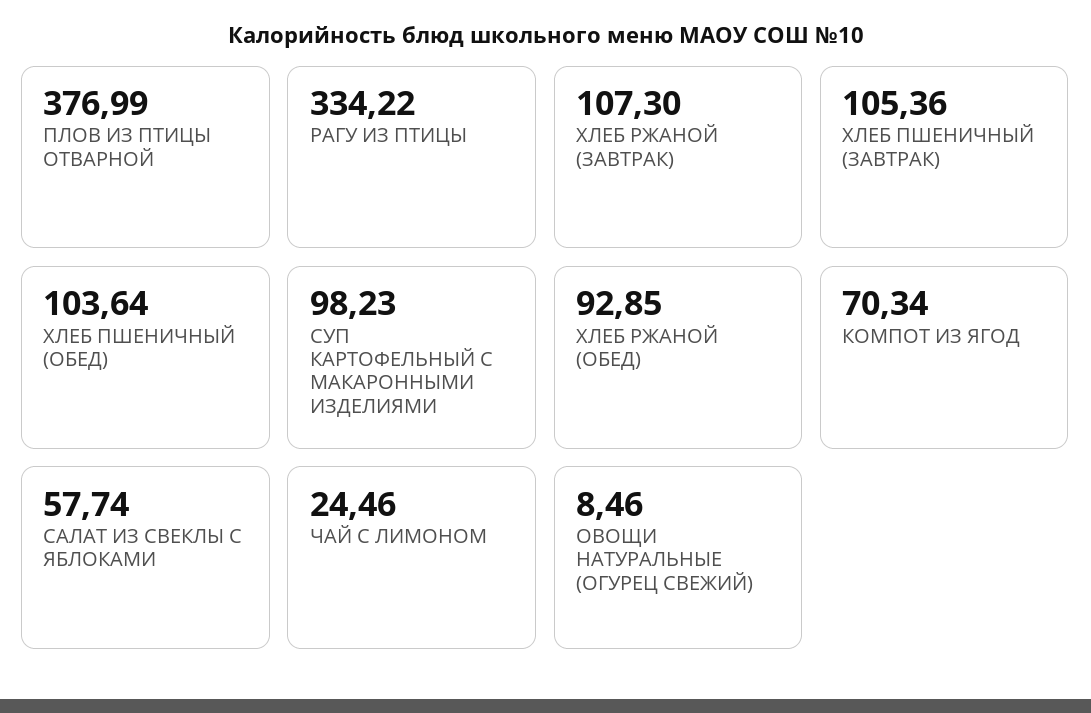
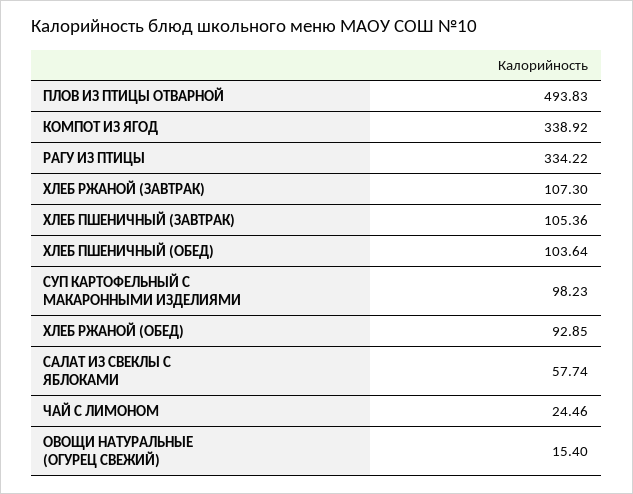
ПЛОВ ИЗ ПТИЦЫ ОТВАРНОЙ: 376.99 -> 493.83
КОМПОТ ИЗ ЯГОД: 70.34 -> 338.92
ОВОЩИ НАТУРАЛЬНЫЕ (ОГУРЕЦ СВЕЖИЙ): 8.46 -> 15.4

